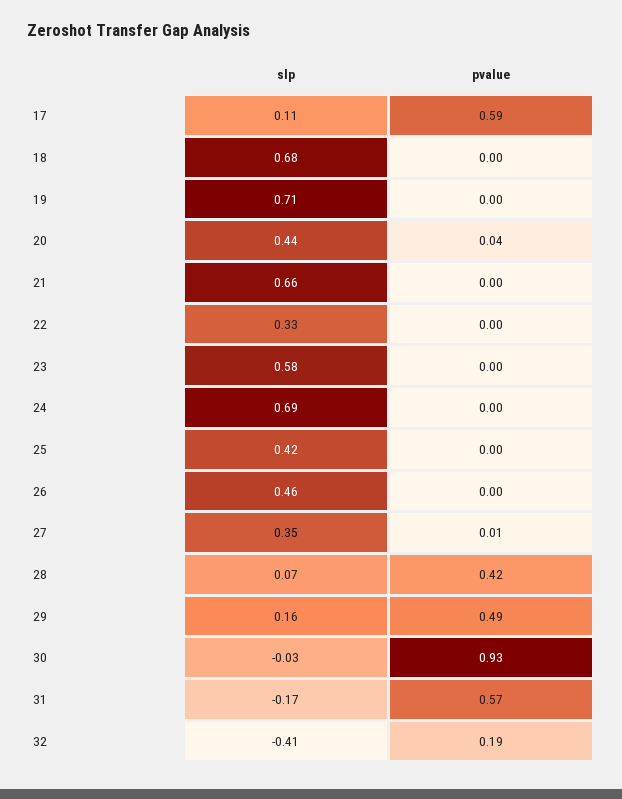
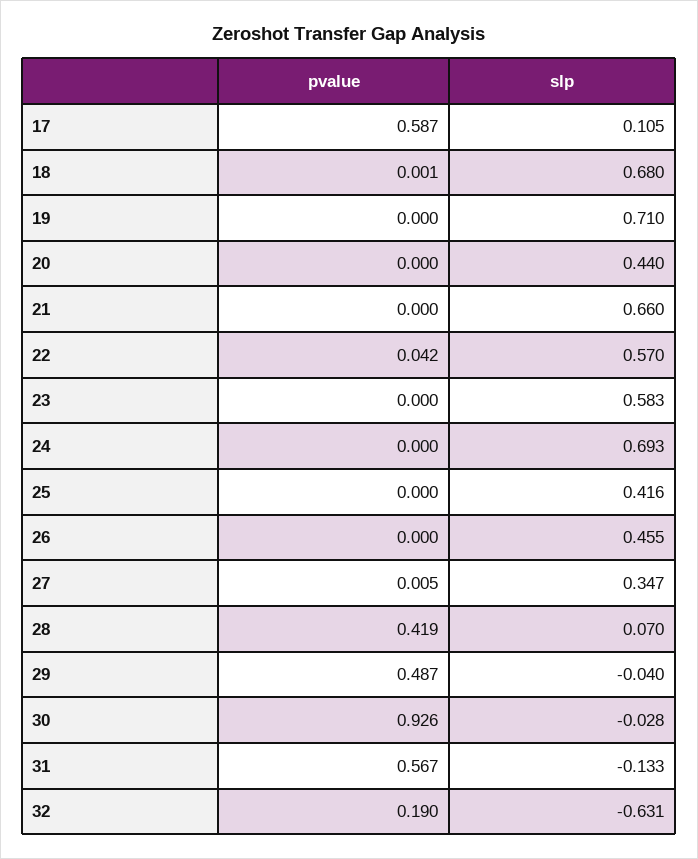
pvalue, 20: 0.04 -> 0
slp, 22: 0.33 -> 0.57
pvalue, 22: 0 -> 0.042
slp, 29: 0.16 -> -0.04
slp, 31: -0.17 -> -0.133
slp, 32: -0.41 -> -0.631

